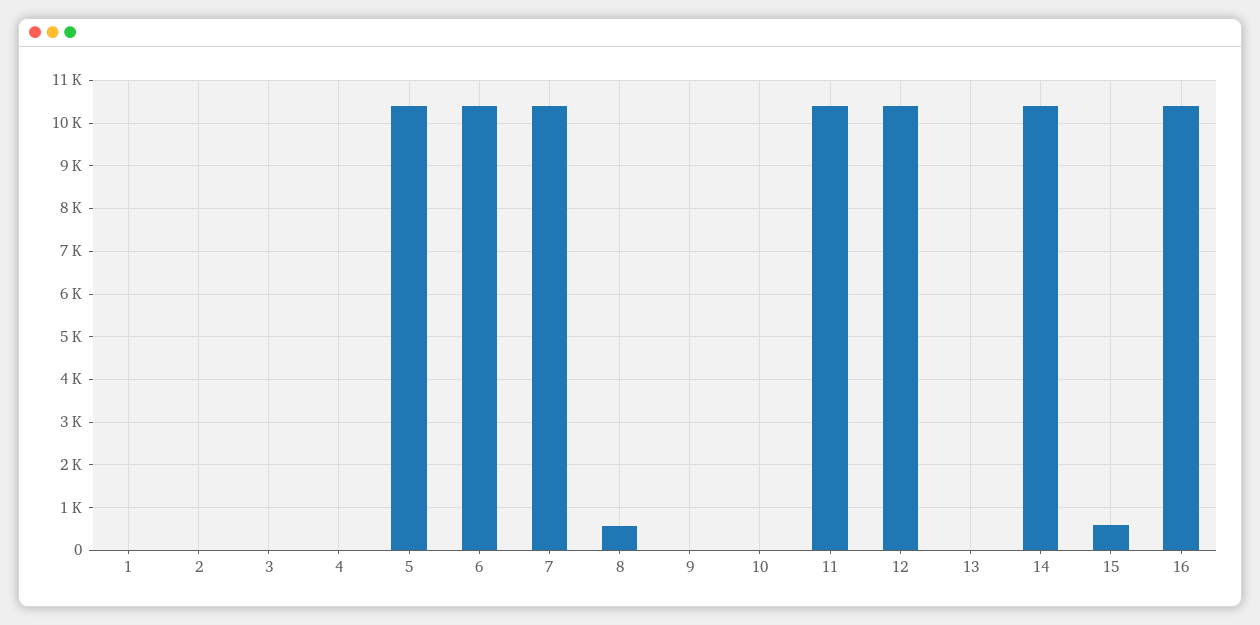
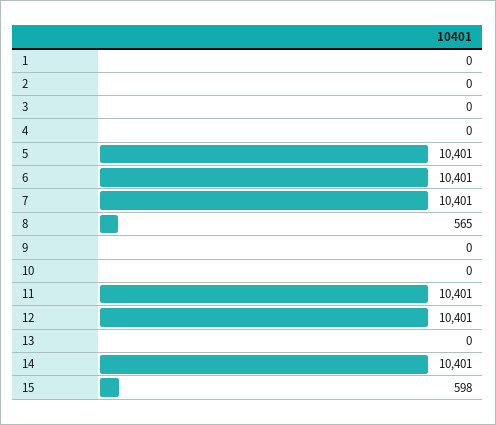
16: 10400 -> none

